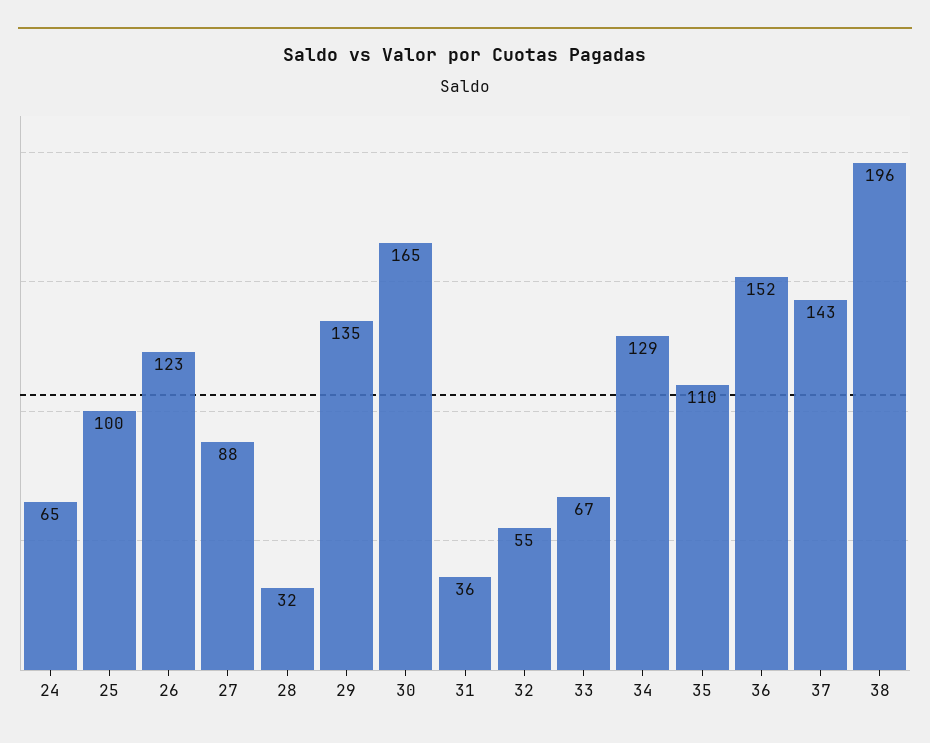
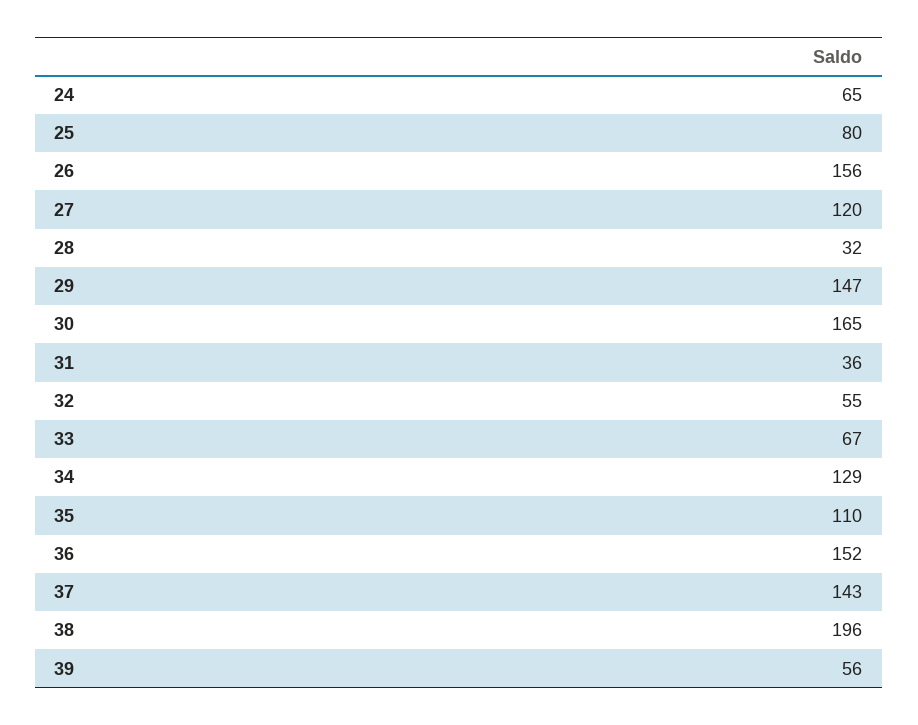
25: 100 -> 80
26: 123 -> 156
27: 88 -> 120
29: 135 -> 147
39: none -> 56

